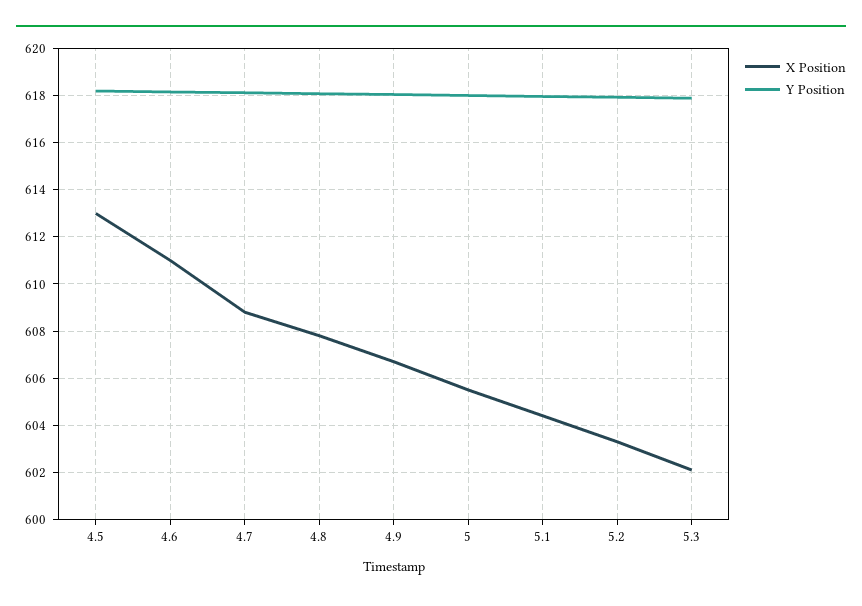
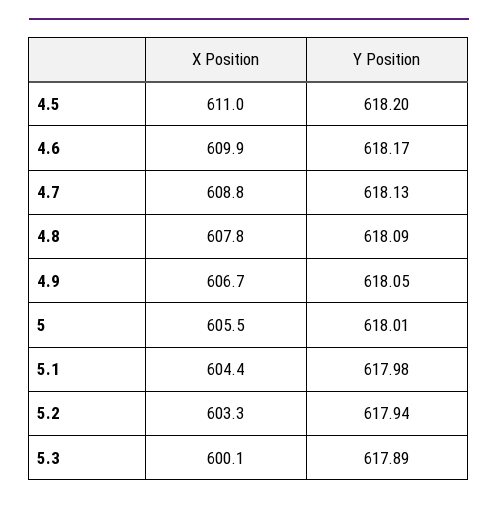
X Position, 4.5: 613 -> 611
X Position, 4.6: 611 -> 609.9
X Position, 5.3: 602 -> 600.1

